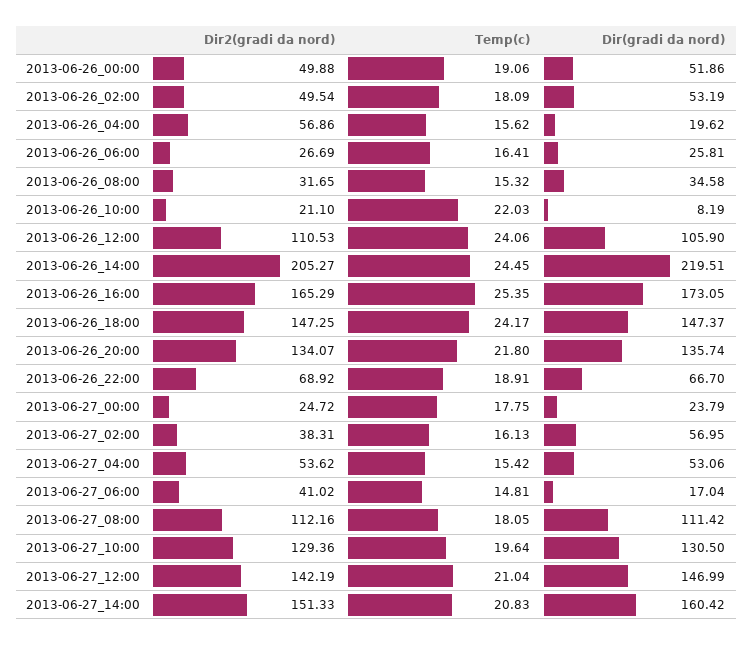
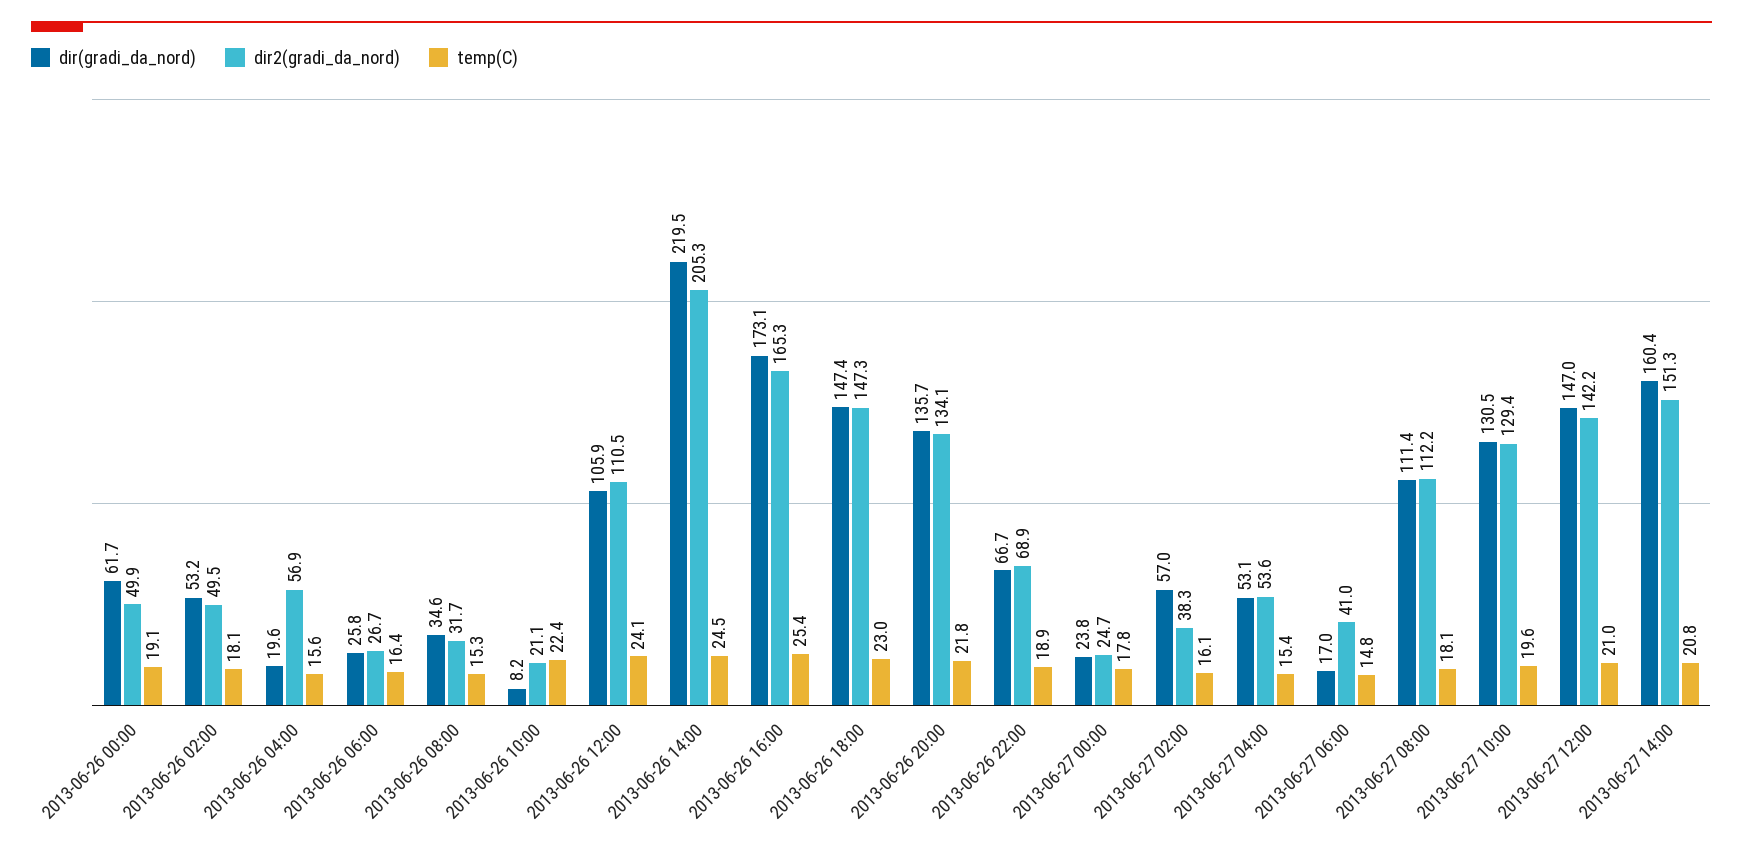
Dir(gradi da nord), 2013-06-26_00:00: 51.86 -> 61.7
Temp(c), 2013-06-26_10:00: 22.03 -> 22.4
Temp(c), 2013-06-26_18:00: 24.17 -> 23

